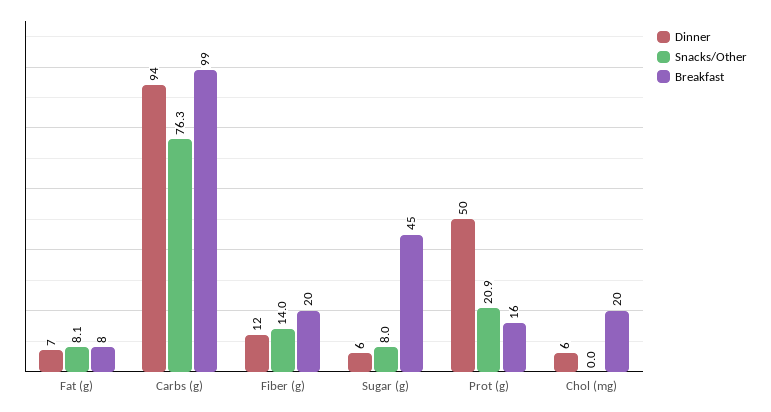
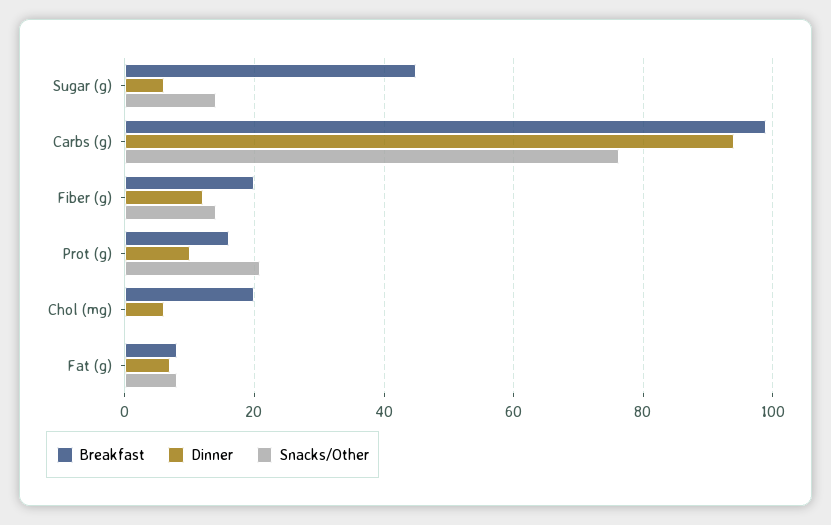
Snacks/Other, Sugar (g): 8 -> 14
Dinner, Prot (g): 50 -> 10

